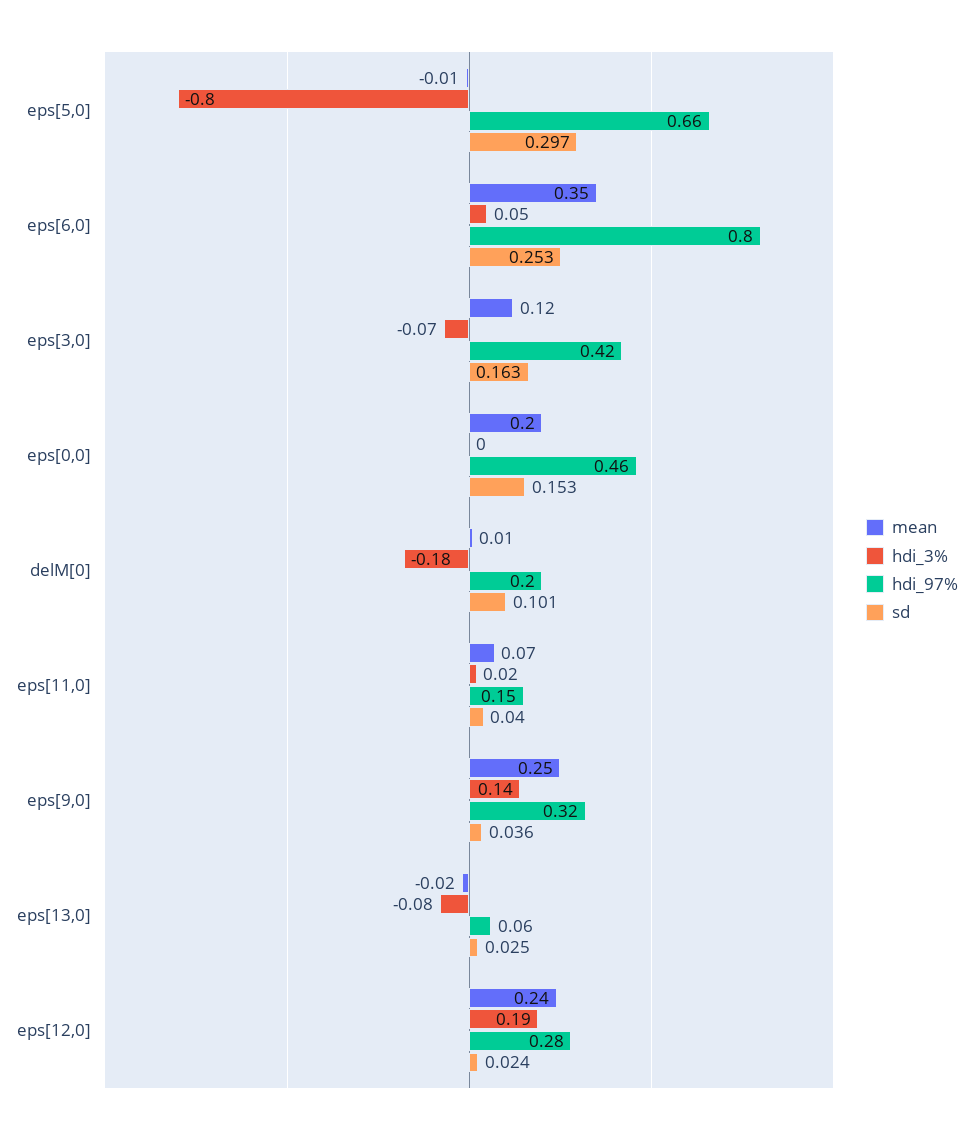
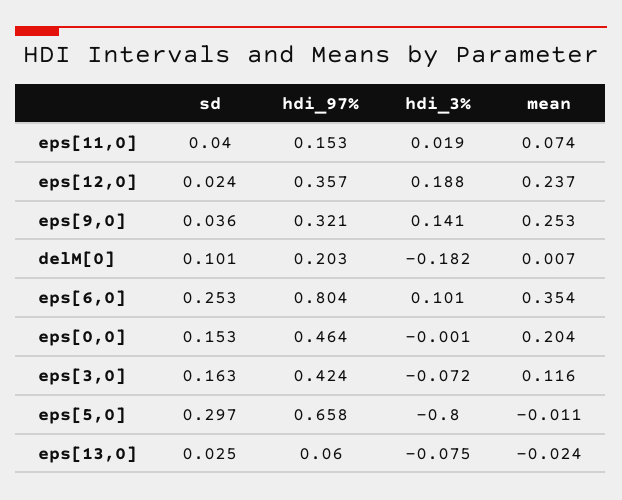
hdi_3%, eps[6,0]: 0.05 -> 0.101
hdi_97%, eps[12,0]: 0.28 -> 0.357

